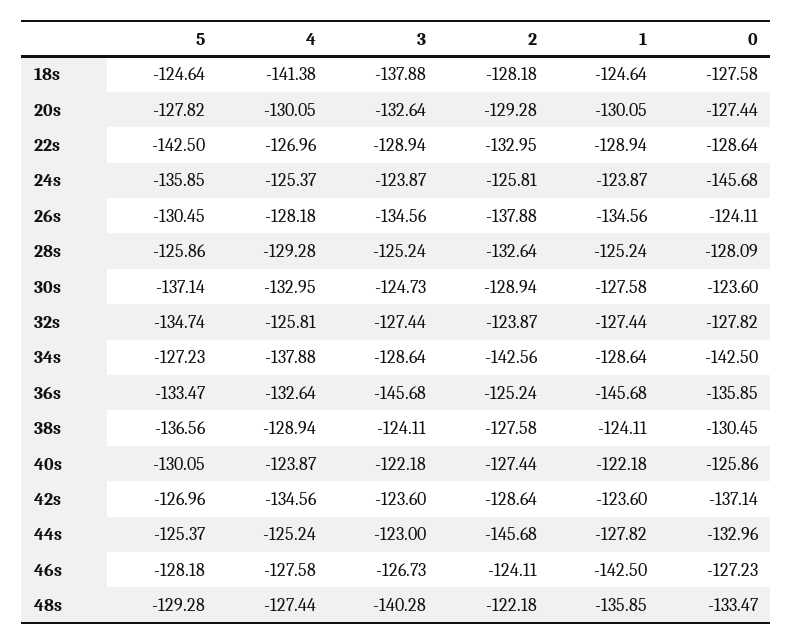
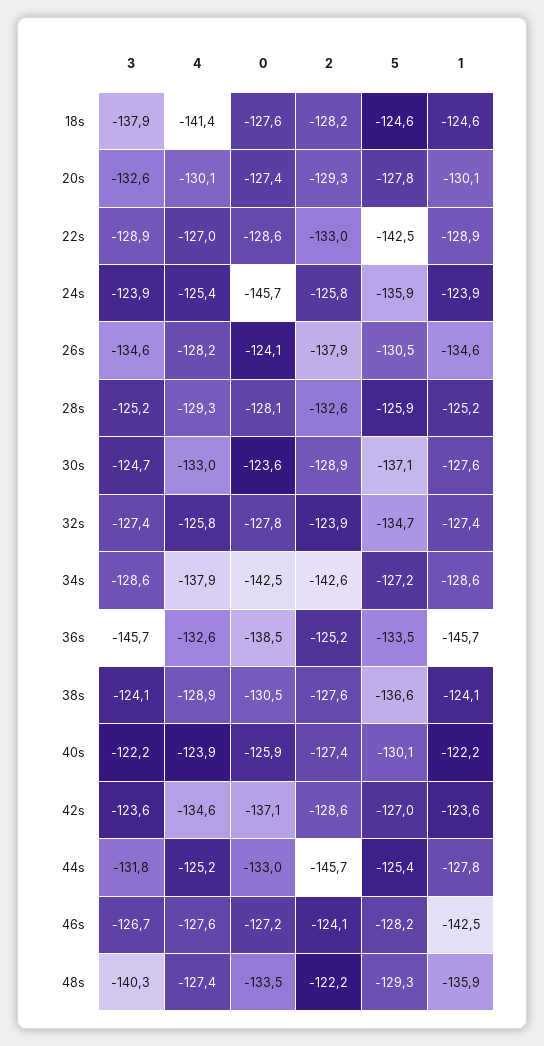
0, 36s: -135.85 -> -138.5
3, 44s: -123 -> -131.8

